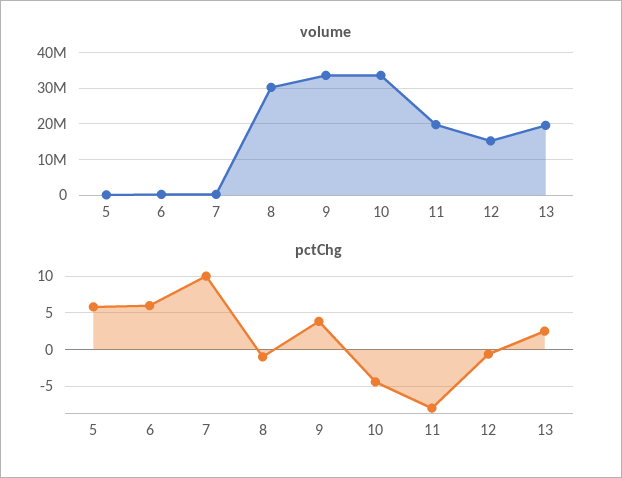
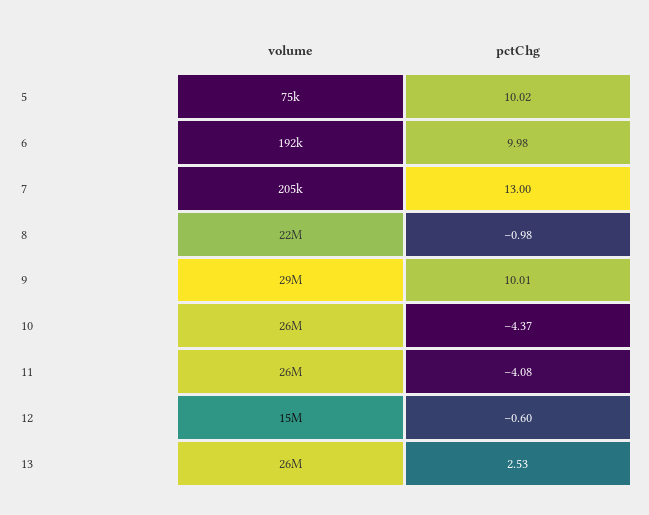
volume, 8: 30000000 -> 22000000
volume, 9: 34000000 -> 29000000
volume, 10: 34000000 -> 26000000
volume, 11: 20000000 -> 26000000
volume, 13: 20000000 -> 26000000
pctChg, 5: 6 -> 10.02
pctChg, 6: 6 -> 9.98
pctChg, 7: 10 -> 13
pctChg, 9: 4 -> 10.01
pctChg, 11: -8 -> -4.08

